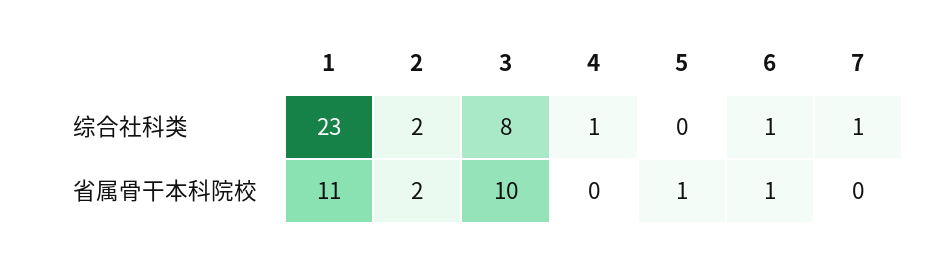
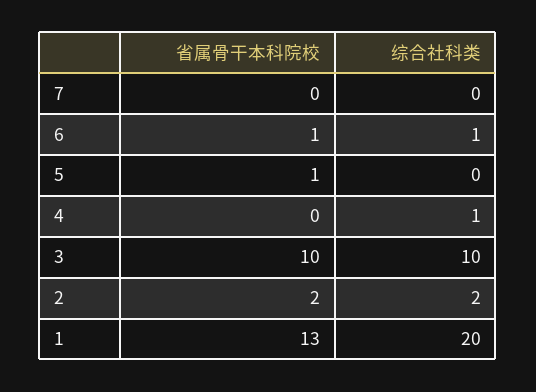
1, 综合社科类: 23 -> 20
3, 综合社科类: 8 -> 10
7, 综合社科类: 1 -> 0
1, 省属骨干本科院校: 11 -> 13

